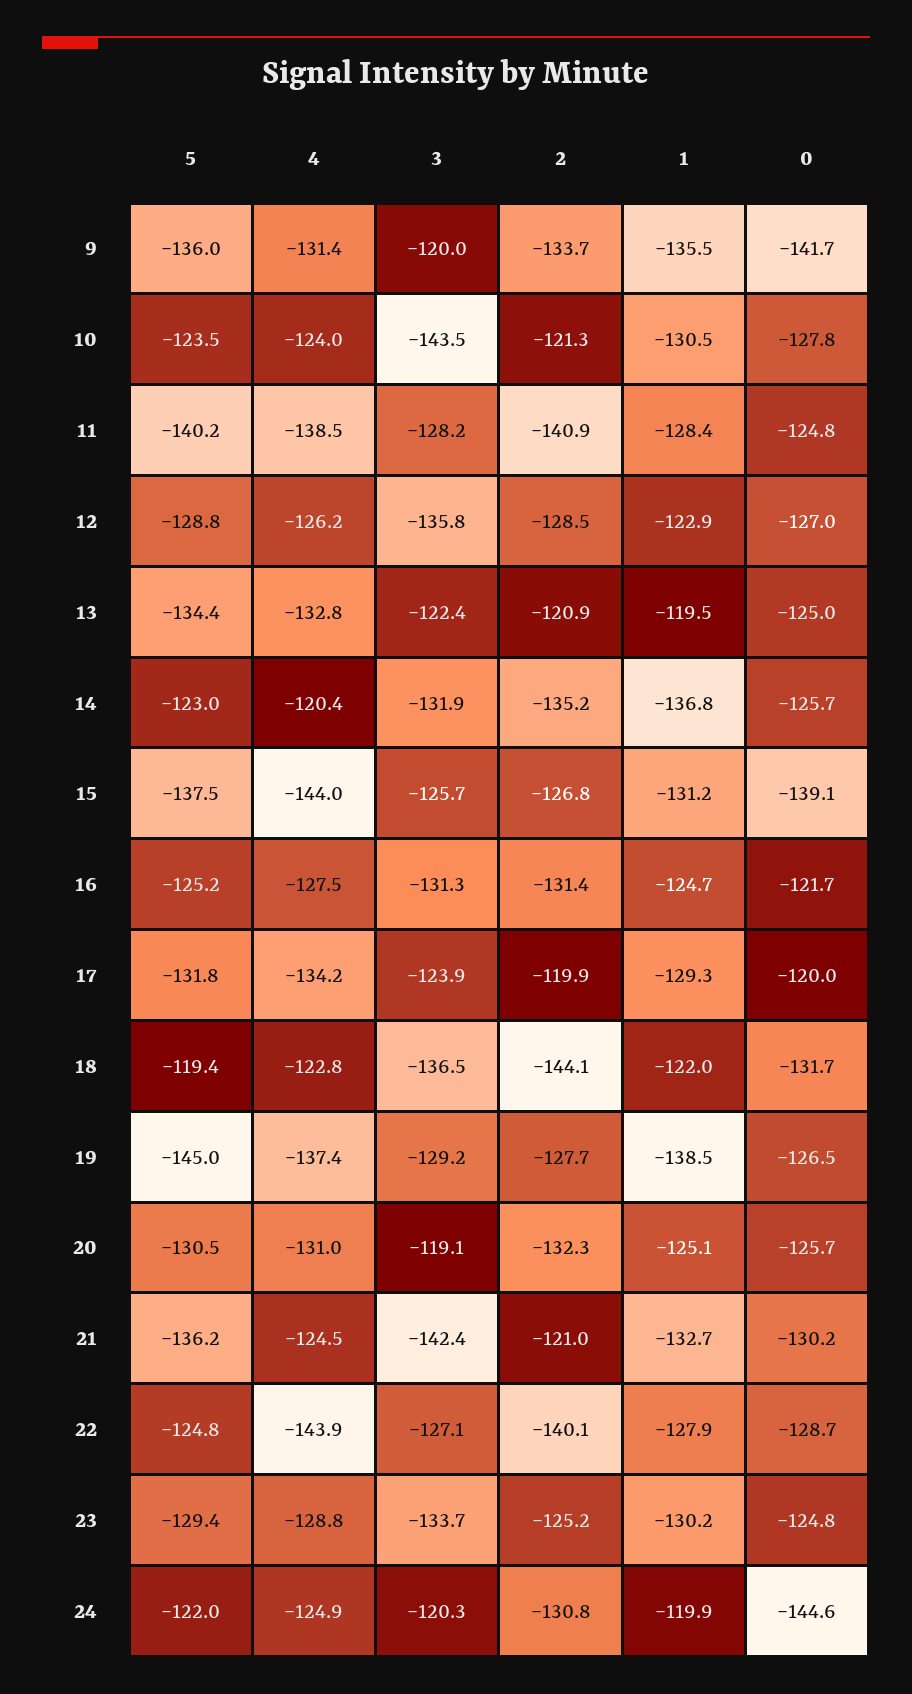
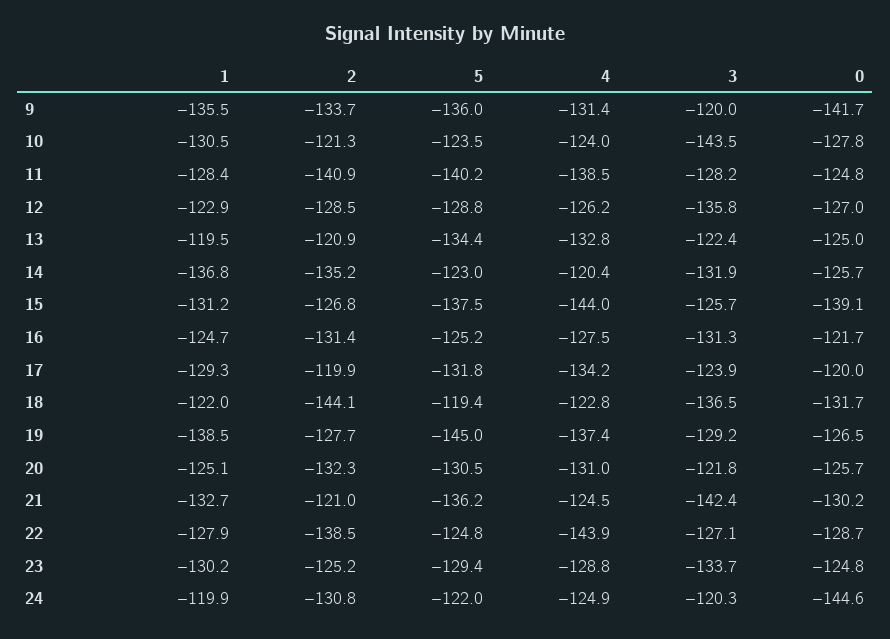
3, 20: -119.1 -> -121.8
2, 22: -140.1 -> -138.5

